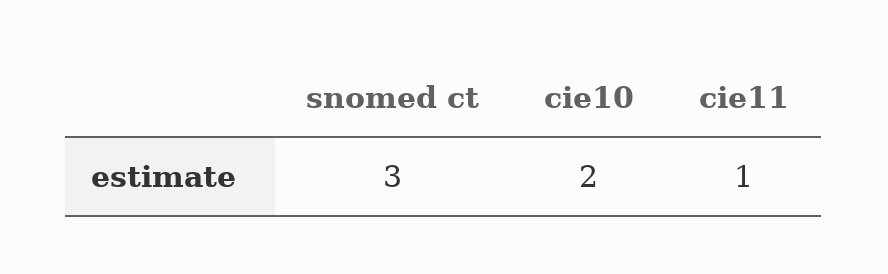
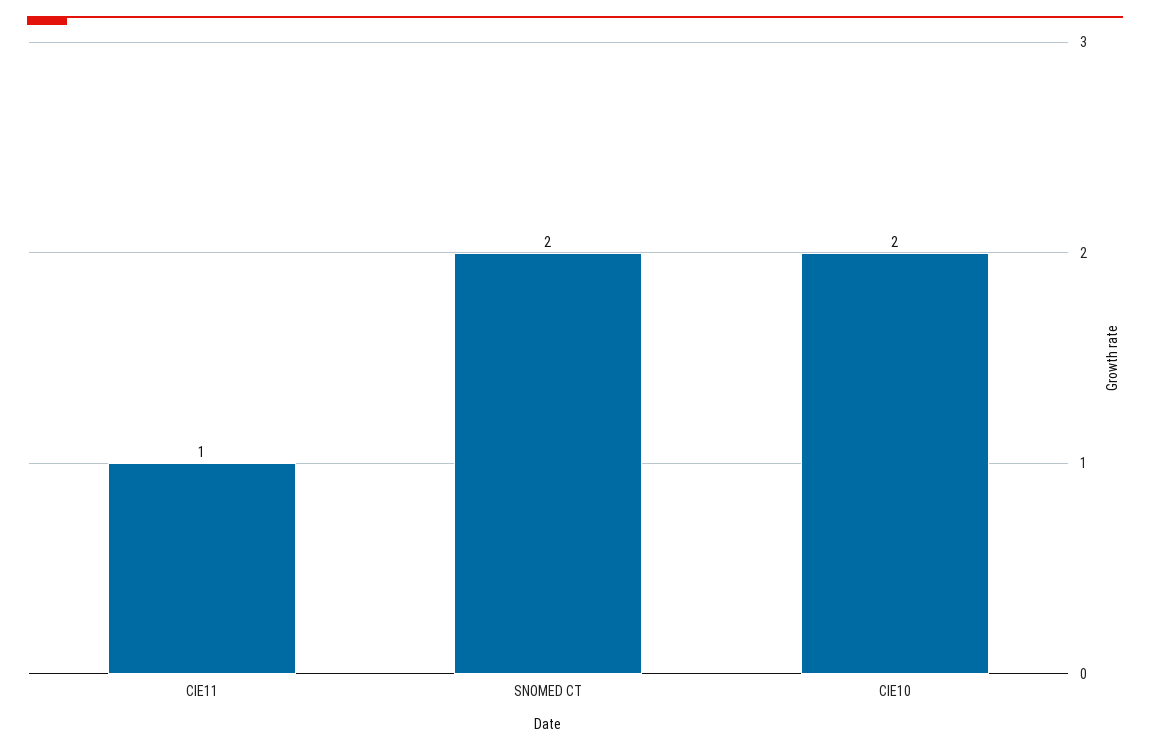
snomed ct: 3 -> 2

